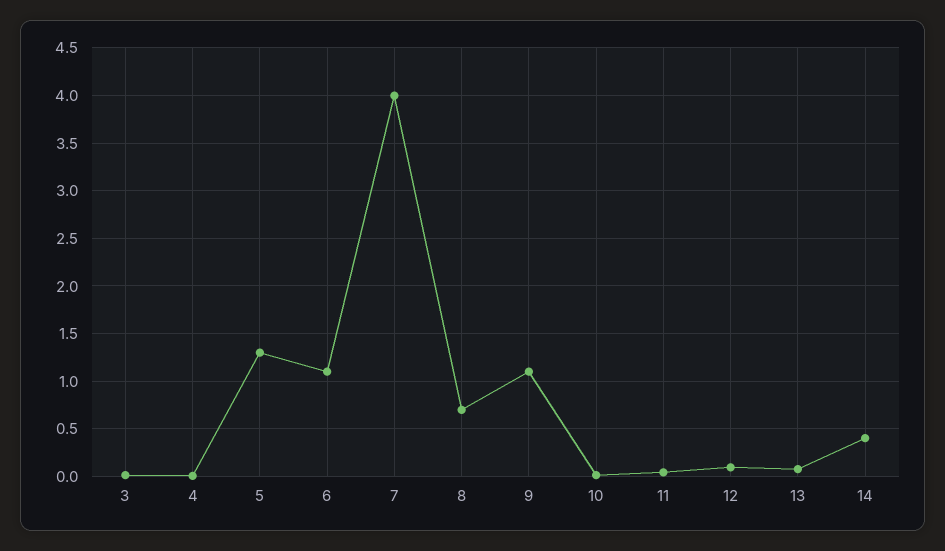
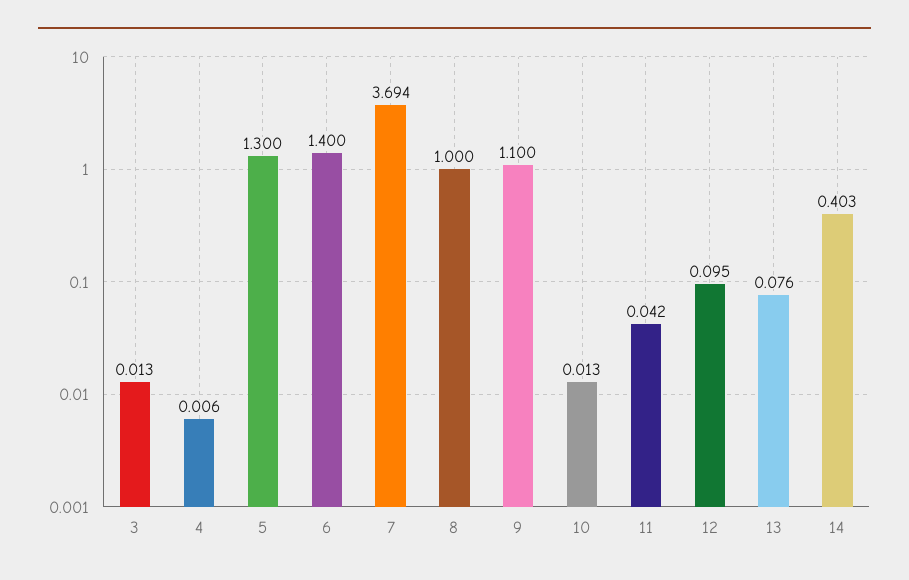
6: 1.1 -> 1.4
7: 4 -> 3.694
8: 0.7 -> 1

